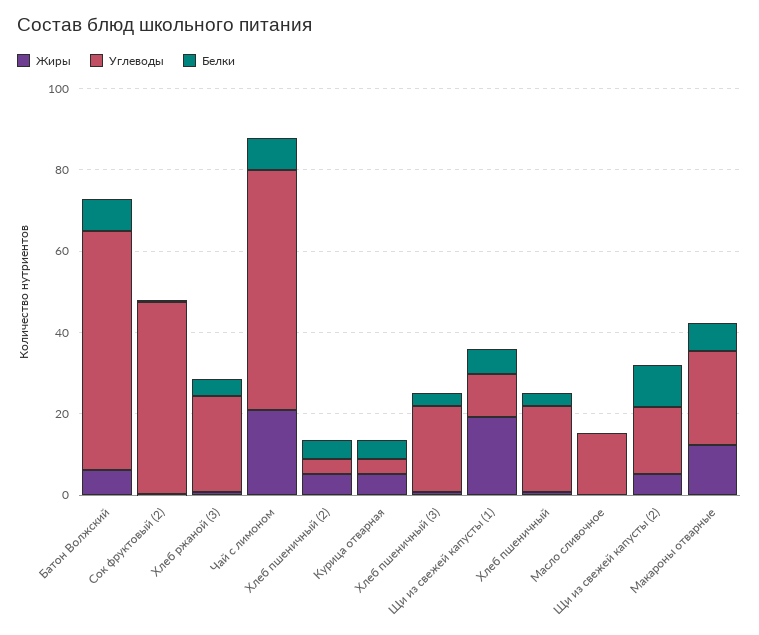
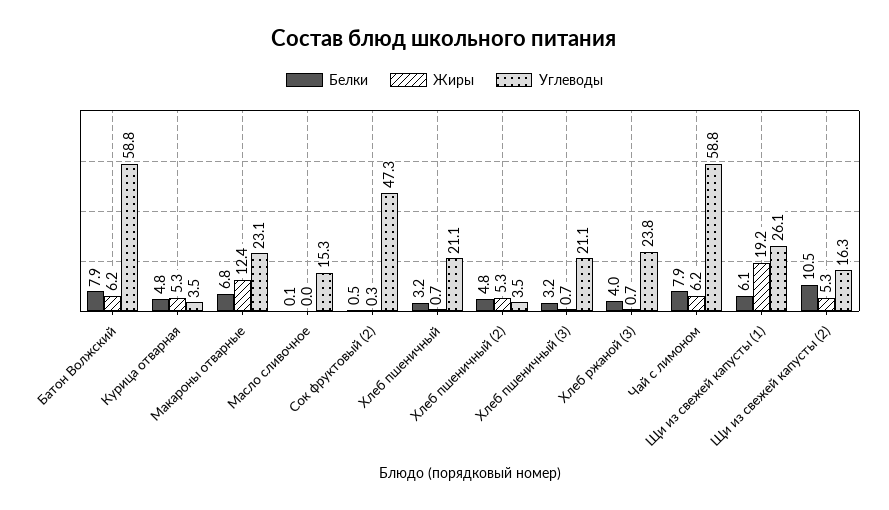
Жиры, Чай с лимоном: 20 -> 6.2
Углеводы, Щи из свежей капусты (1): 10 -> 26.1

